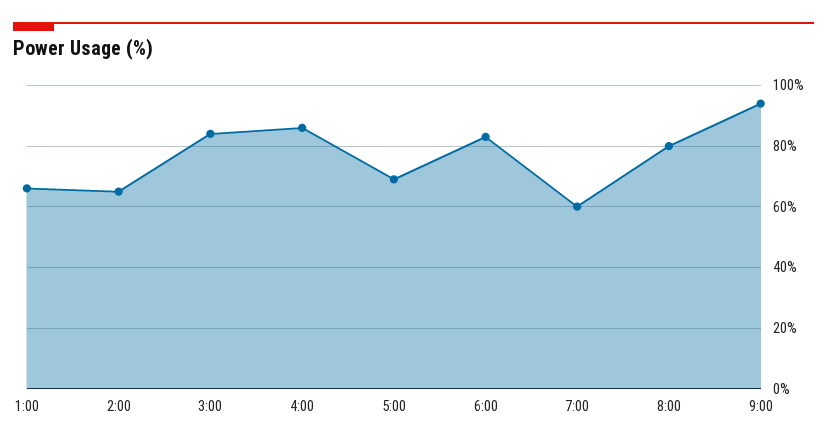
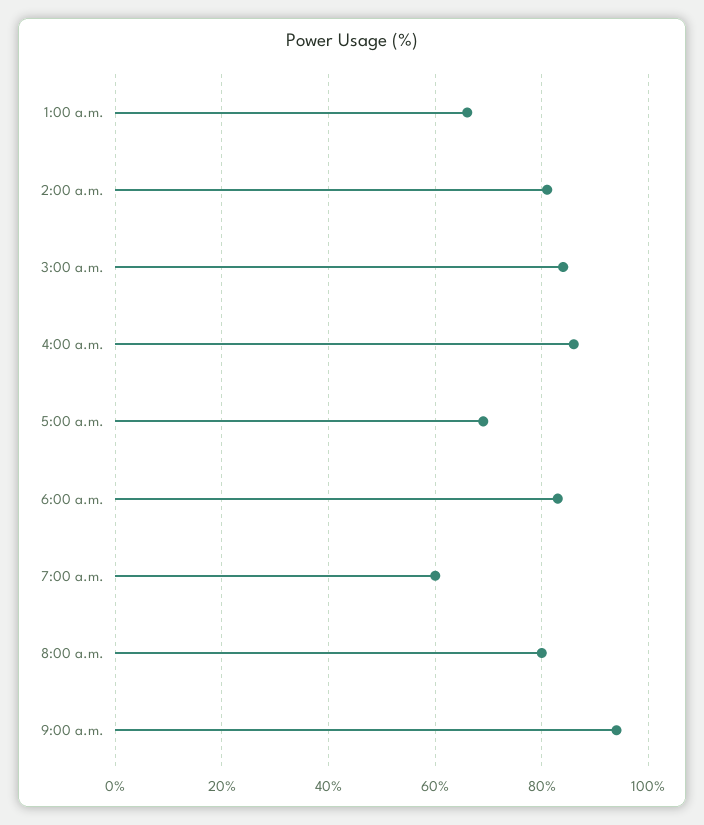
2:00: 65 -> 80

